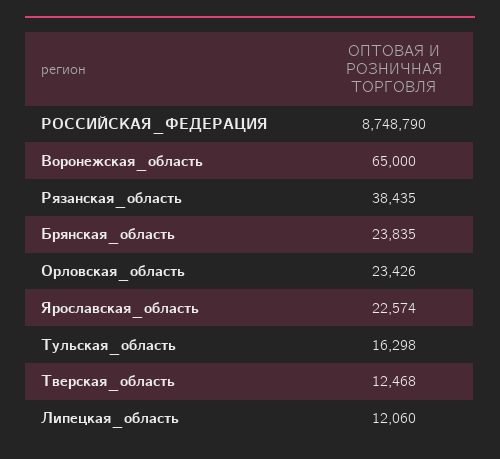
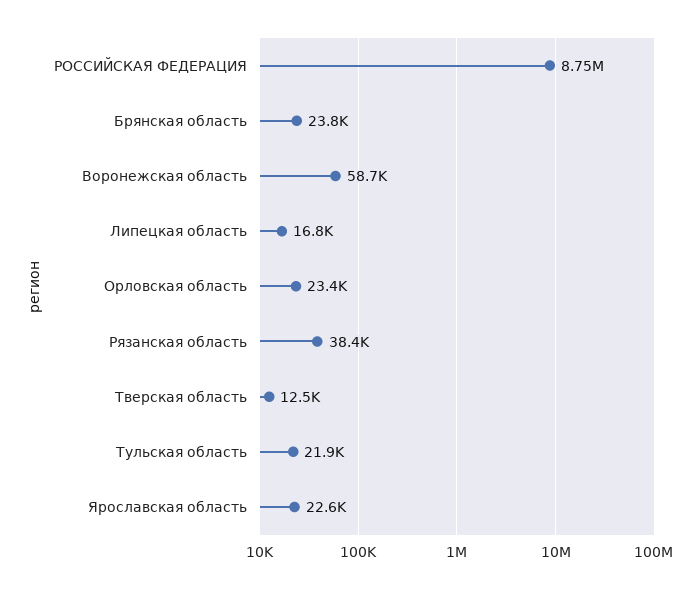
Воронежская_область: 65000 -> 58700
Тульская_область: 16298 -> 21900
Липецкая_область: 12060 -> 16800

